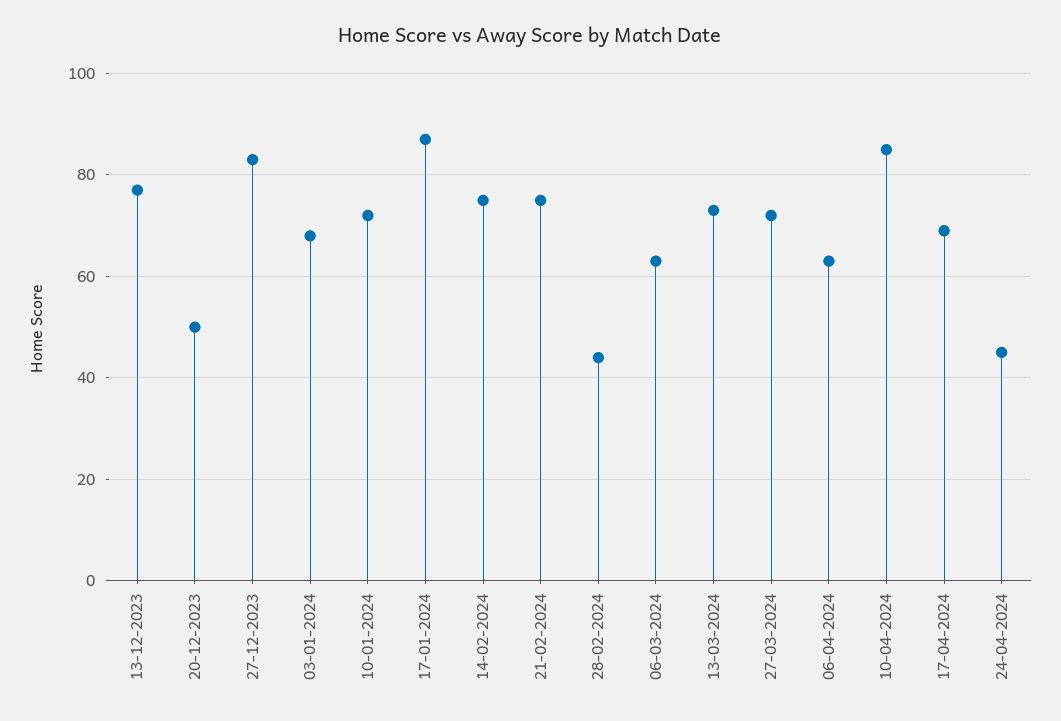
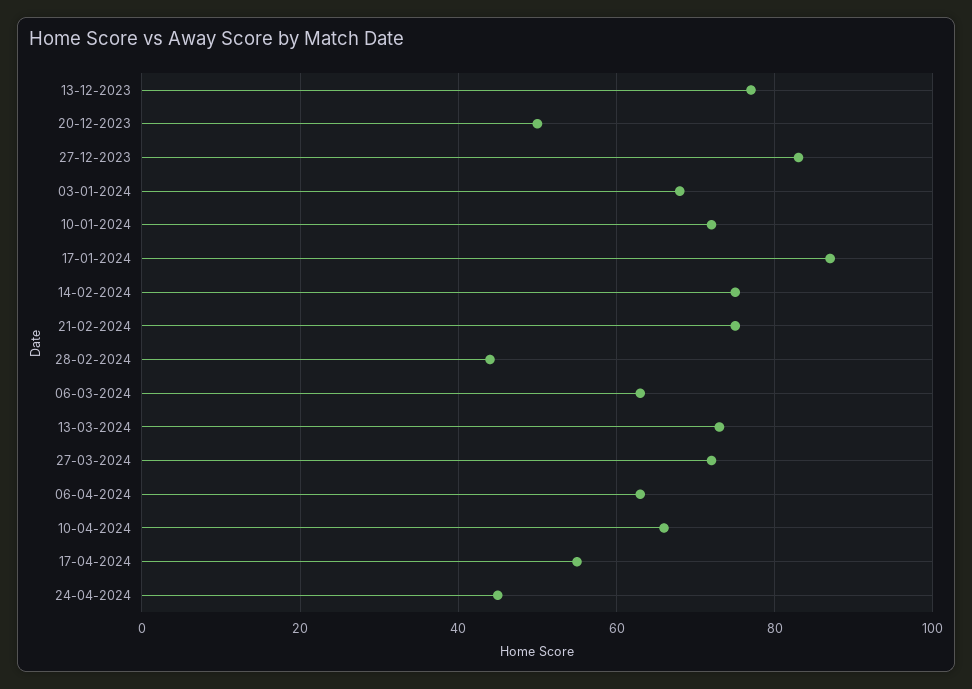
10-04-2024: 85 -> 65
17-04-2024: 70 -> 55

